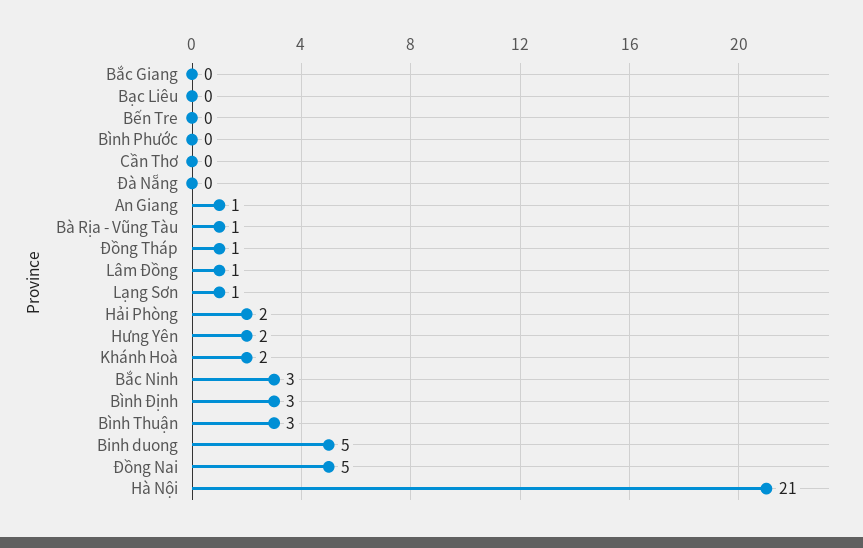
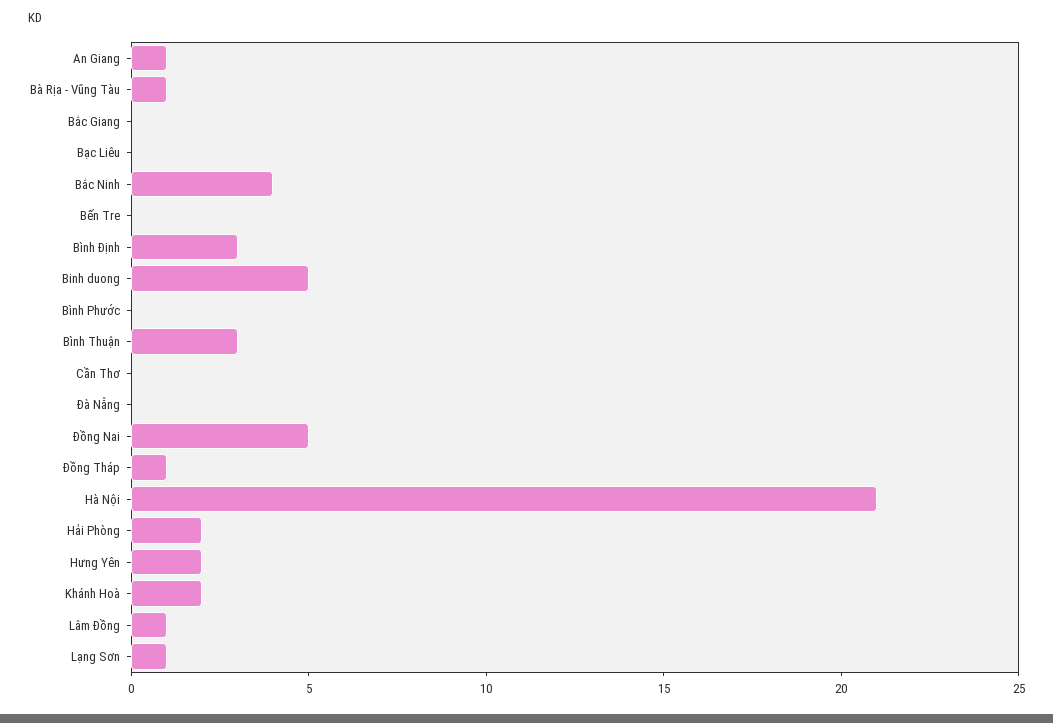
Bắc Ninh: 3 -> 4

